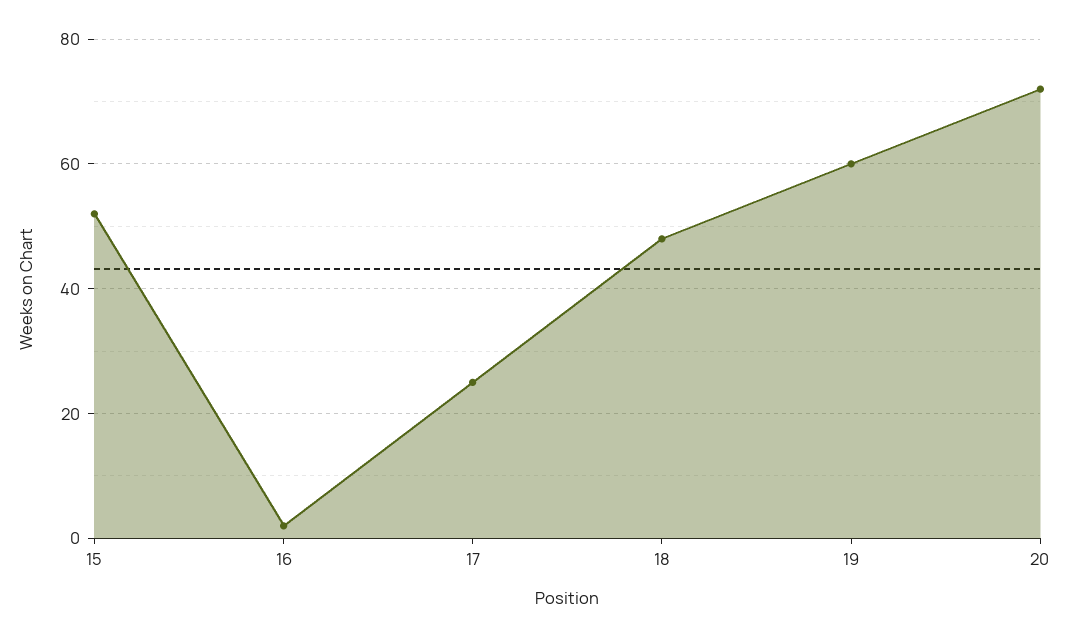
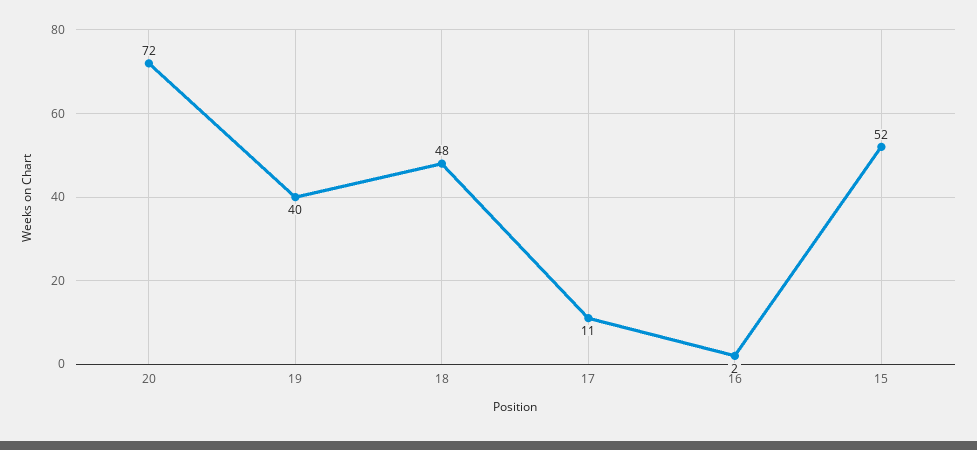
17: 25 -> 11
19: 60 -> 40

